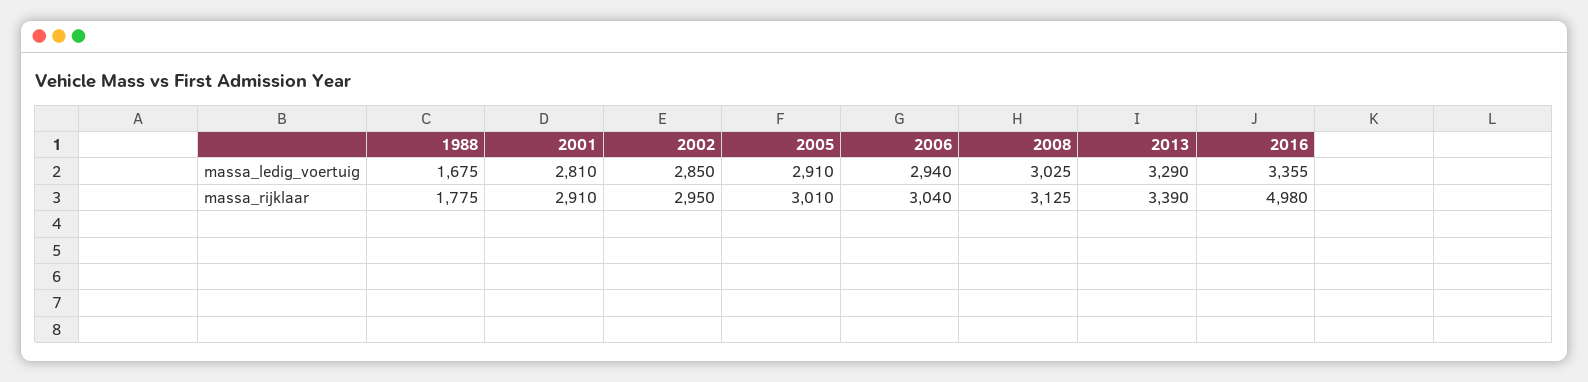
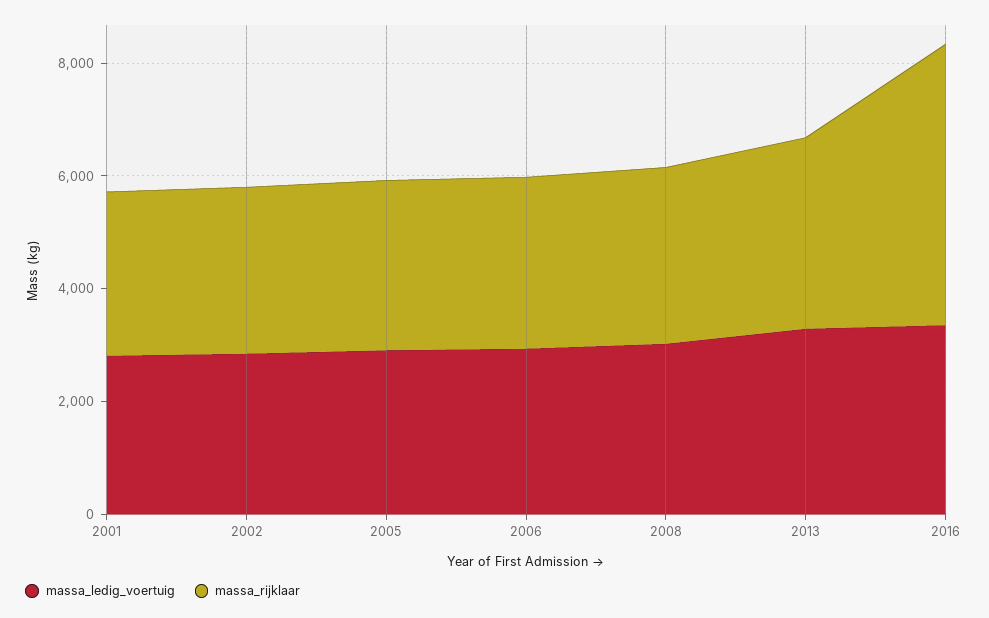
massa_ledig_voertuig, 1988: 1675 -> none
massa_rijklaar, 1988: 1775 -> none

